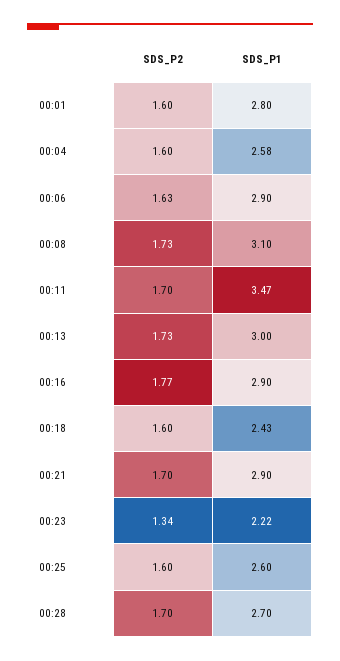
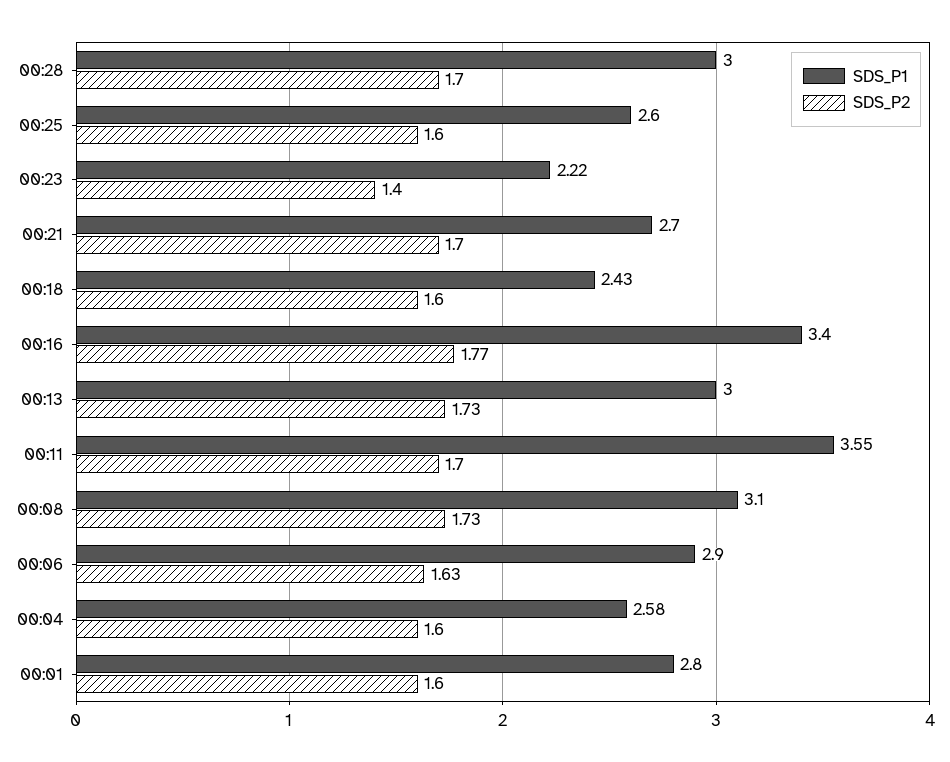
SDS_P1, 00:11: 3.47 -> 3.55
SDS_P1, 00:16: 2.9 -> 3.4
SDS_P1, 00:21: 2.9 -> 2.7
SDS_P2, 00:23: 1.34 -> 1.4
SDS_P1, 00:28: 2.7 -> 3

